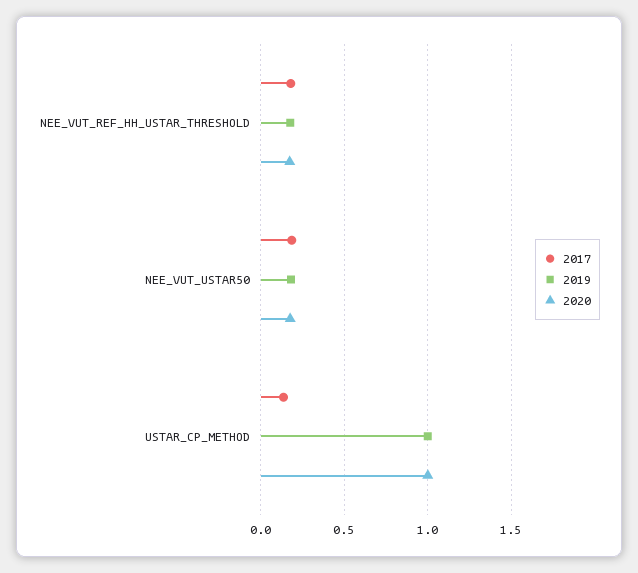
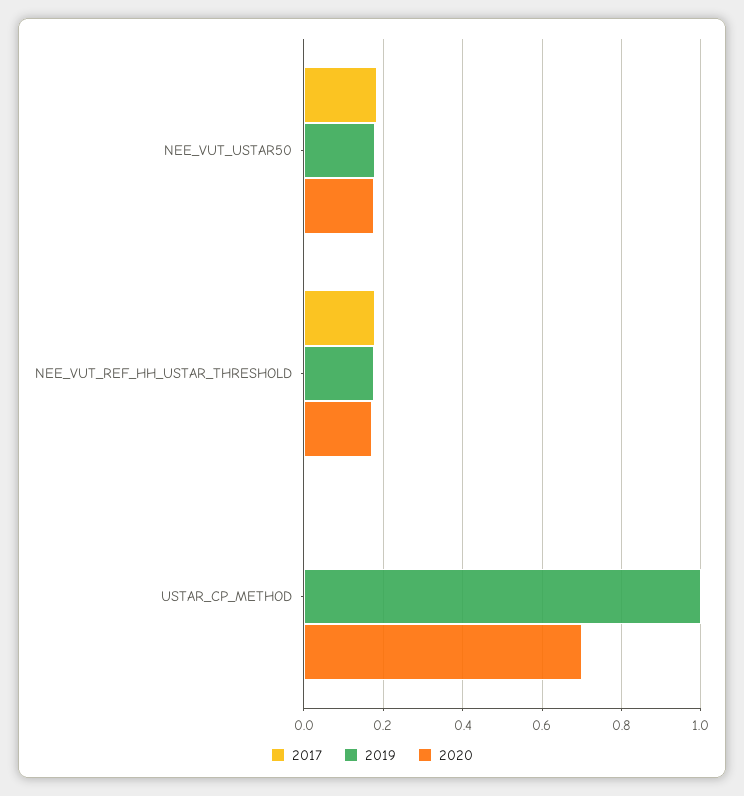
2017, USTAR_CP_METHOD: 0.15 -> 0
2020, USTAR_CP_METHOD: 1 -> 0.7

